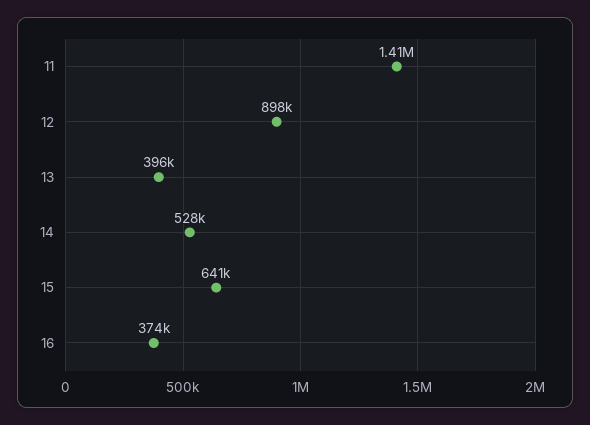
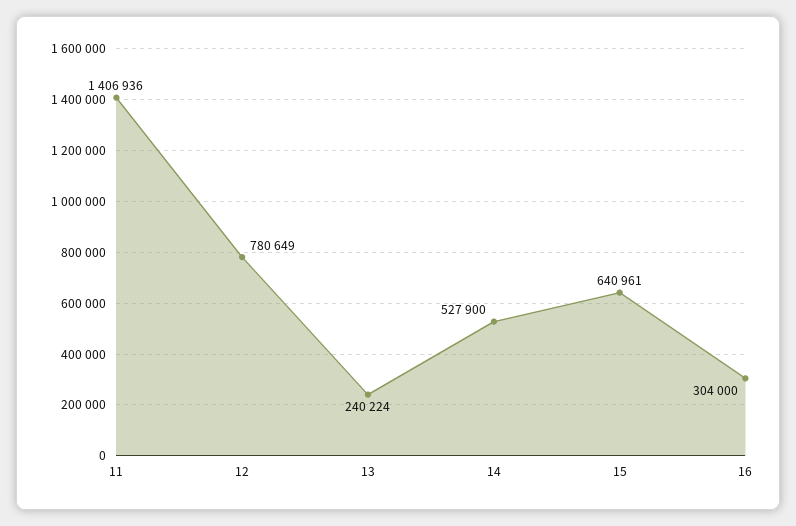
12: 898000 -> 780649
13: 396000 -> 240224
16: 374000 -> 304000

